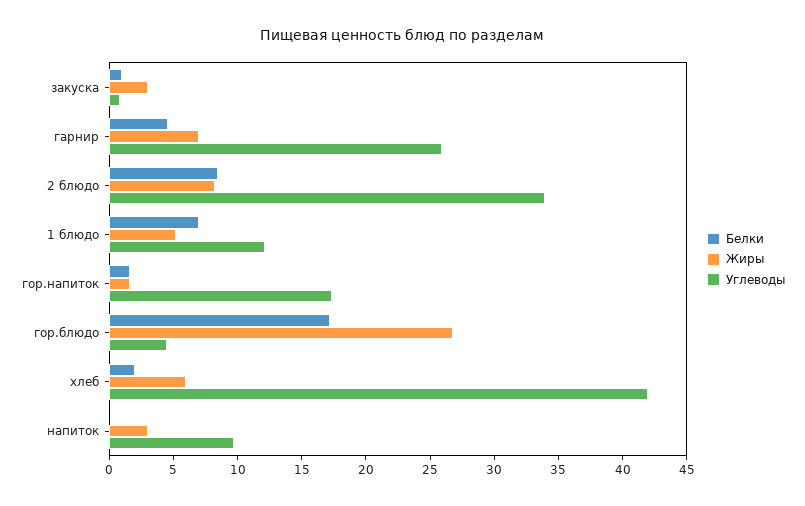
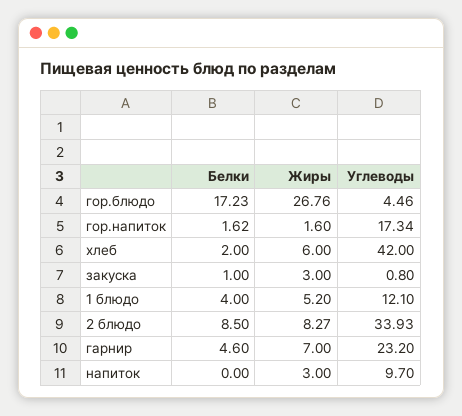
Углеводы, гарнир: 26 -> 23.2
Белки, 1 блюдо: 7 -> 4

